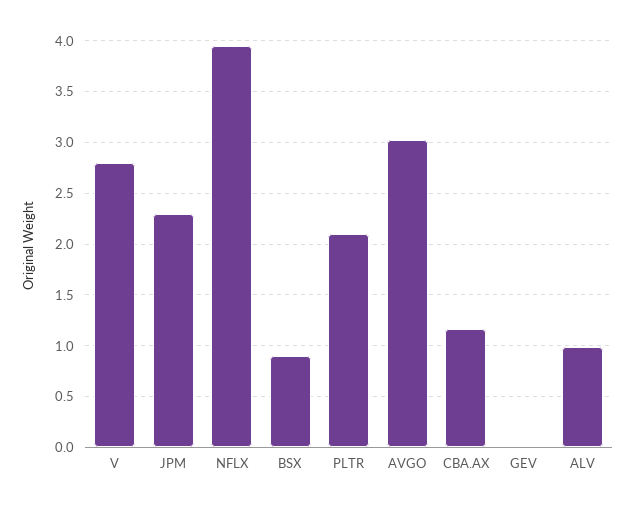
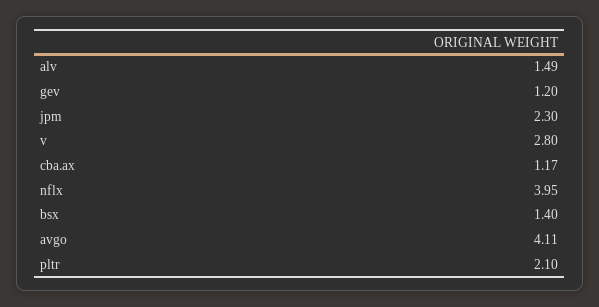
BSX: 0.9 -> 1.4
AVGO: 3 -> 4.11
GEV: 0 -> 1.2
ALV: 1 -> 1.49

